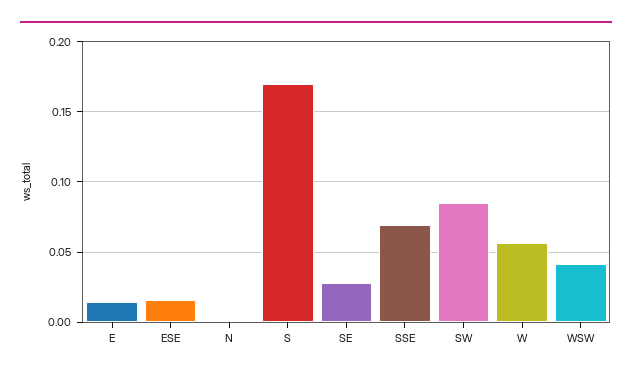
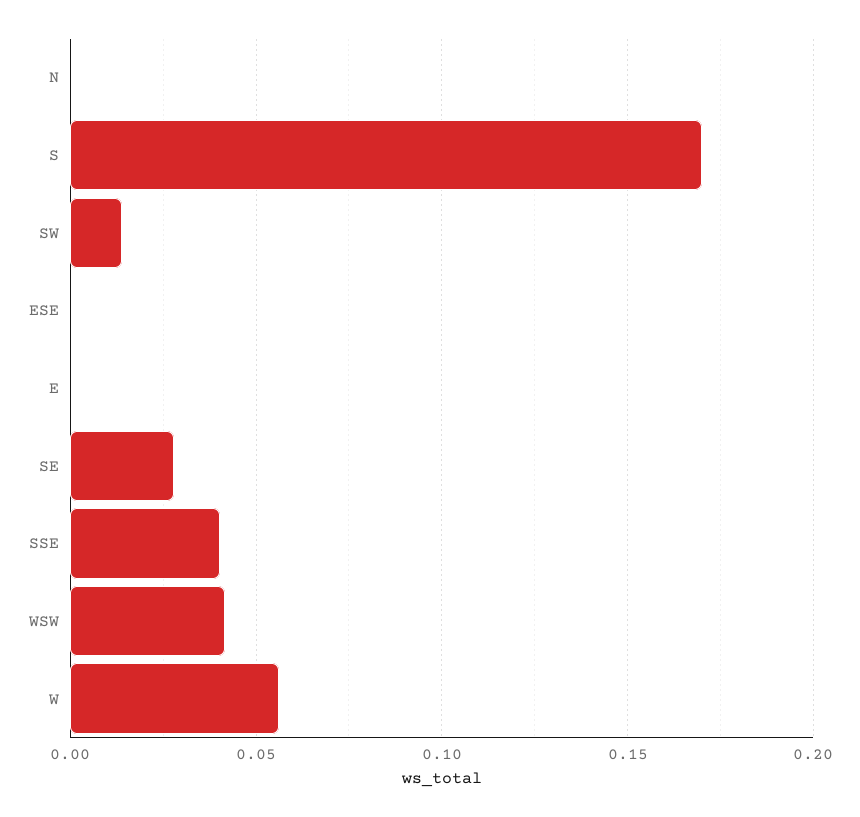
E: 0.015 -> 0
ESE: 0.015 -> 0
SSE: 0.07 -> 0.04
SW: 0.085 -> 0.015

